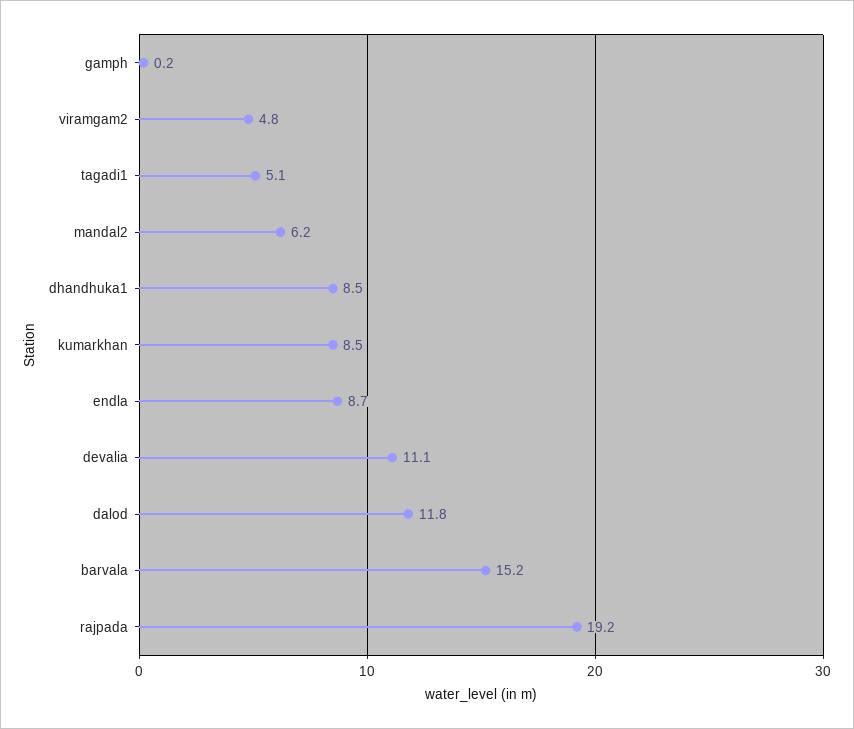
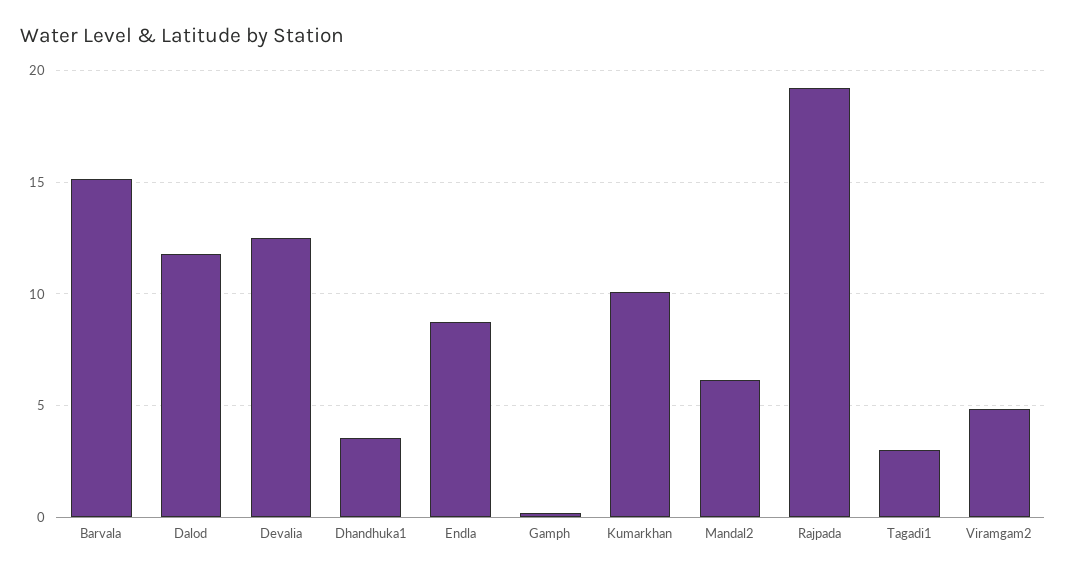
tagadi1: 5.1 -> 3
dhandhuka1: 8.5 -> 3.5
kumarkhan: 8.5 -> 10
devalia: 11.1 -> 12.5

